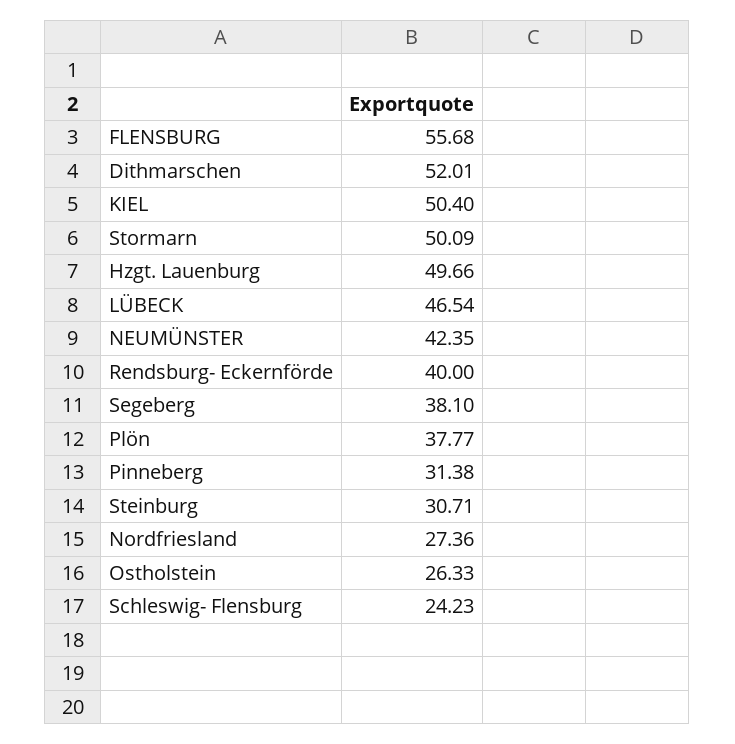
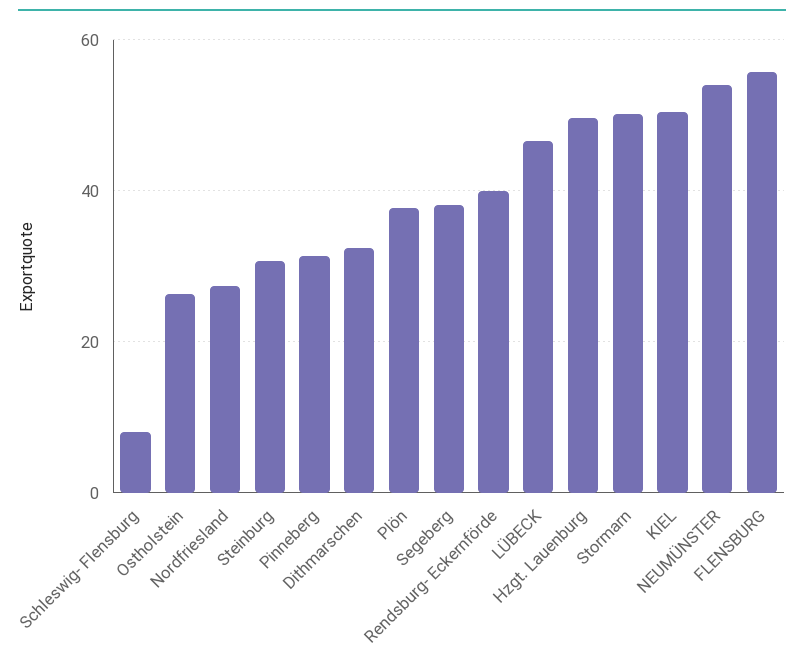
Dithmarschen: 52.01 -> 32
NEUMÜNSTER: 42.35 -> 54
Schleswig- Flensburg: 24.23 -> 8

